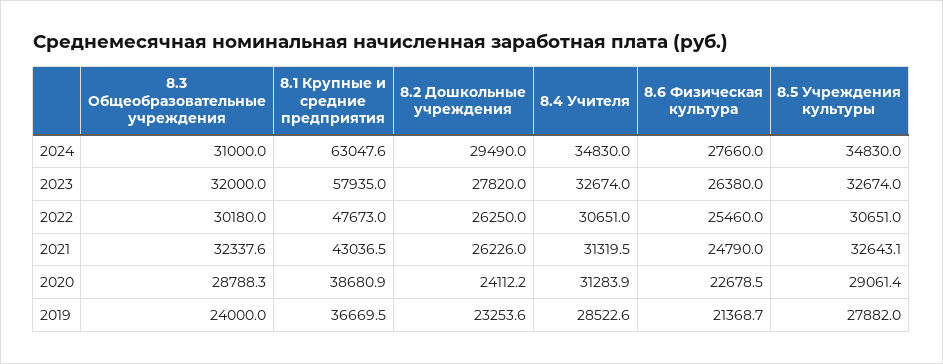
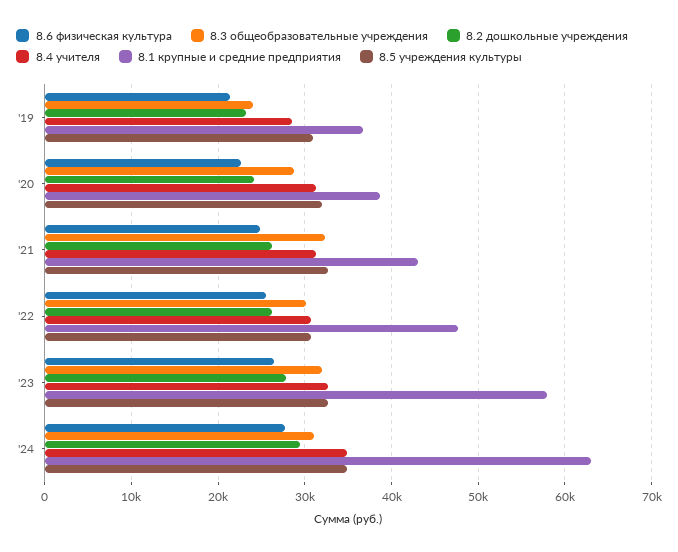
8.5 Учреждения культуры, 2020: 29061.4 -> 32000
8.5 Учреждения культуры, 2019: 27882 -> 31000

